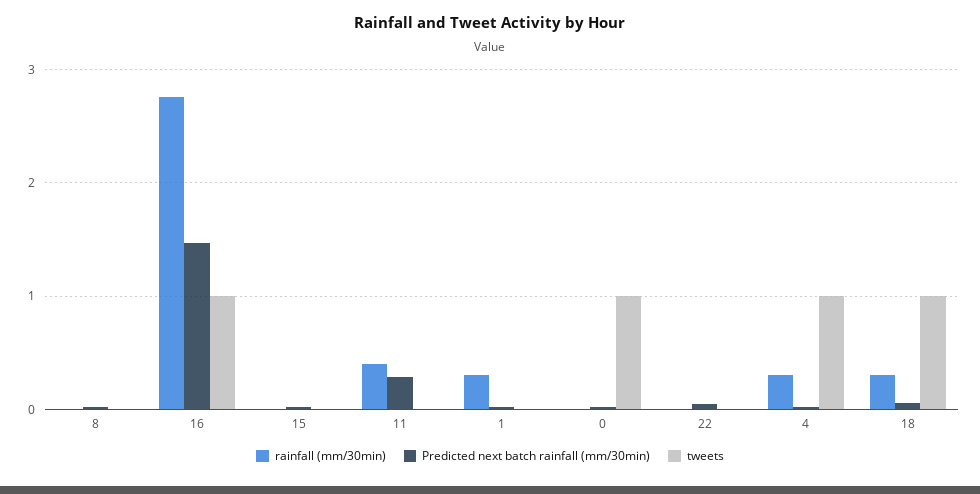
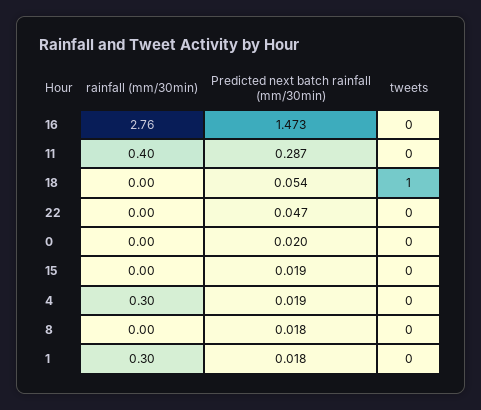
tweets, 16: 1 -> 0
tweets, 0: 1 -> 0
tweets, 4: 1 -> 0
rainfall (mm/30min), 18: 0.3 -> 0

